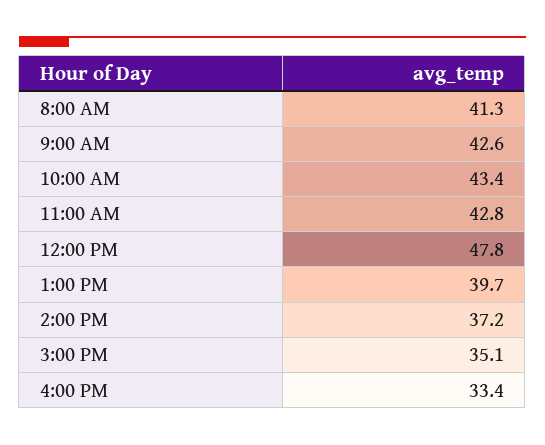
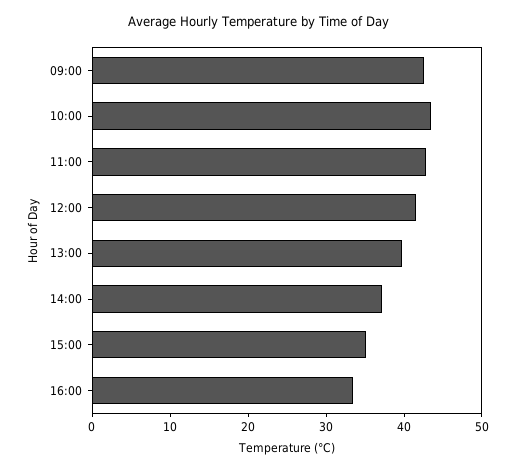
8:00 AM: 41.3 -> none
12:00 PM: 47.8 -> 42

